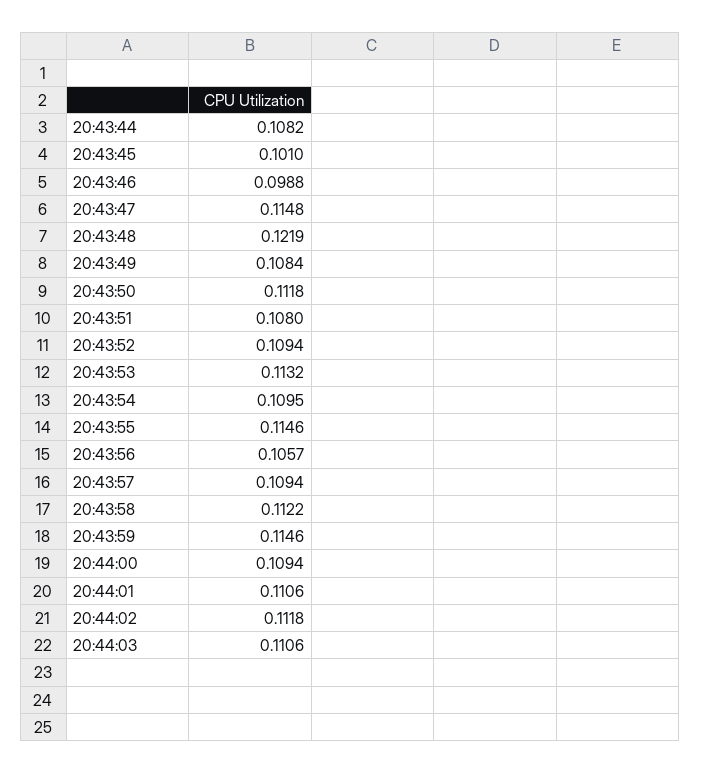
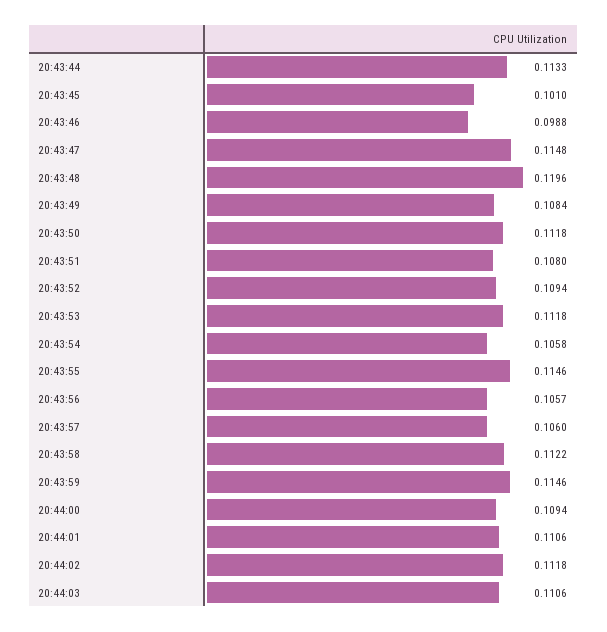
20:43:44: 0.1082 -> 0.1133
20:43:48: 0.1219 -> 0.1196
20:43:53: 0.1132 -> 0.1118
20:43:54: 0.1095 -> 0.1058
20:43:57: 0.1094 -> 0.106

